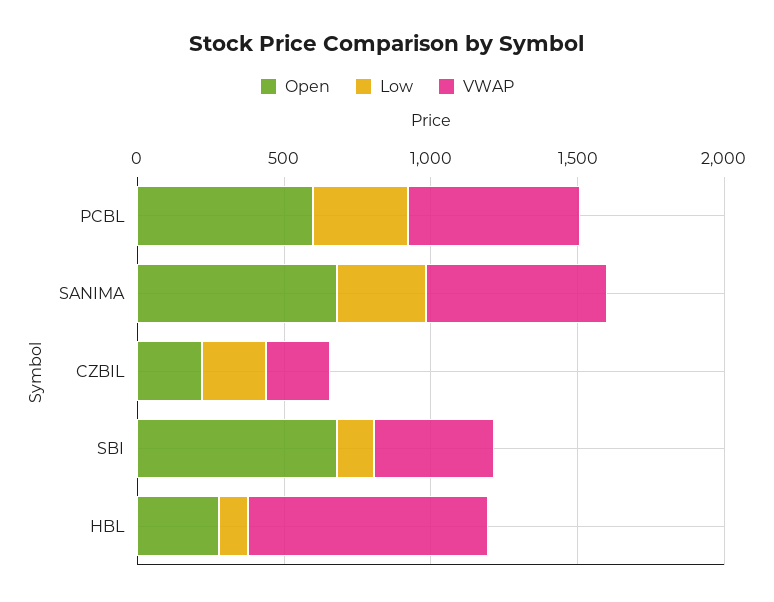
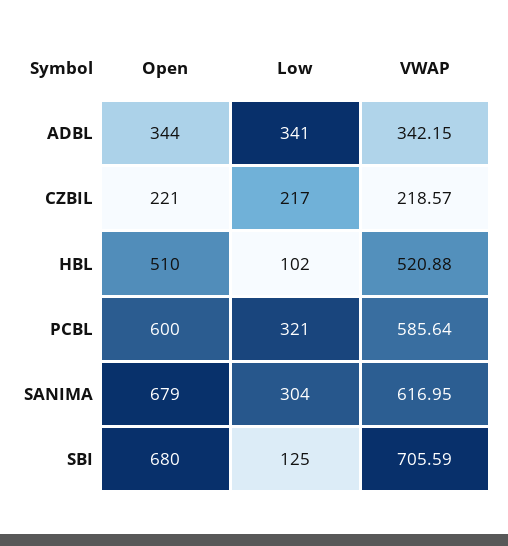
VWAP, SBI: 400 -> 705.59
Open, HBL: 300 -> 510
VWAP, HBL: 800 -> 520.88
Open, ADBL: none -> 344
Low, ADBL: none -> 341
VWAP, ADBL: none -> 342.15

